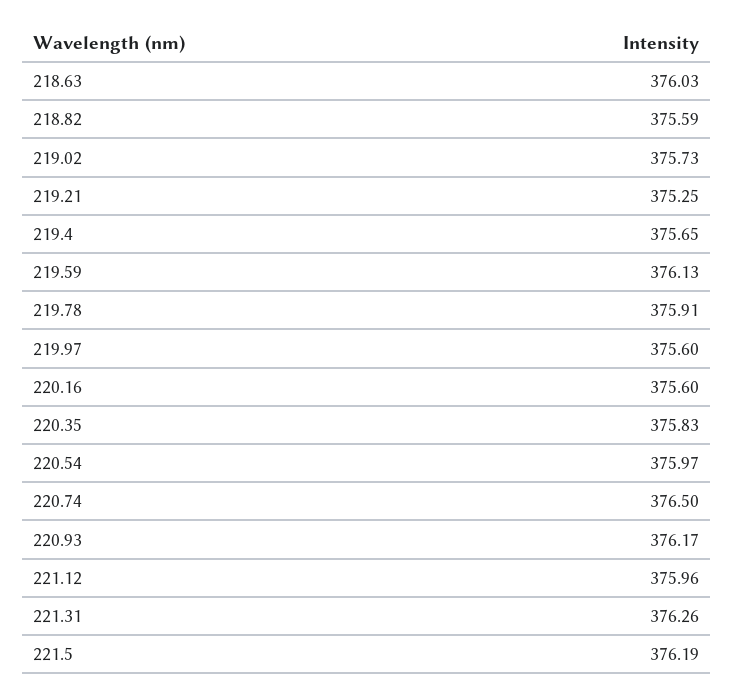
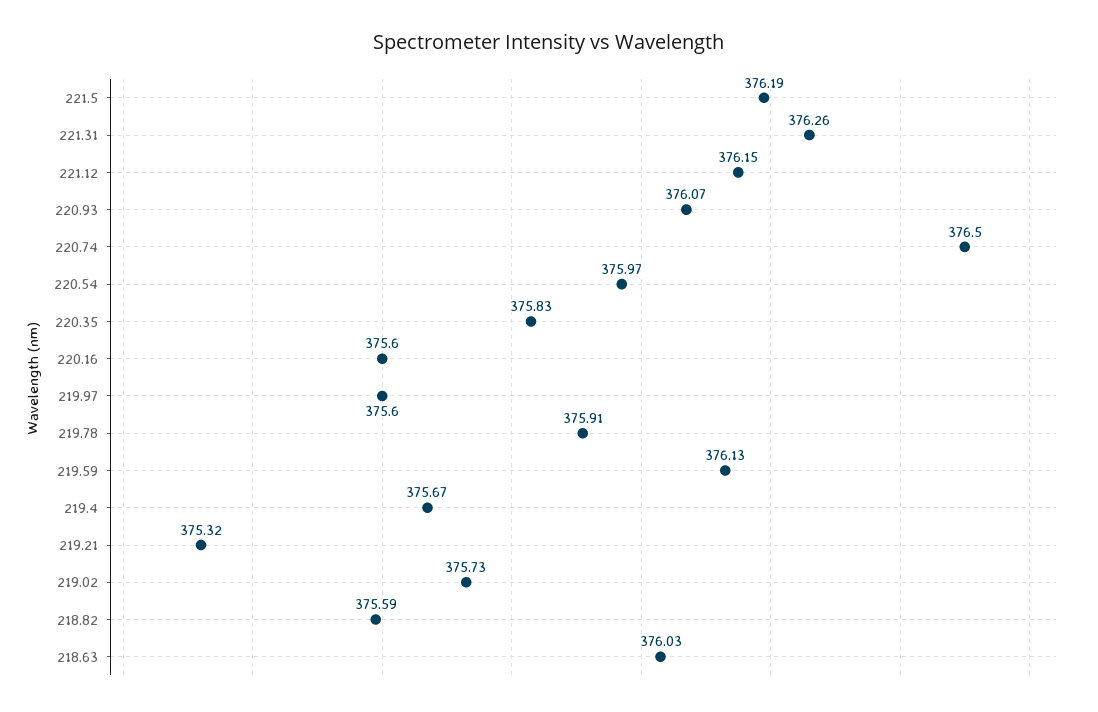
219.21: 375.25 -> 375.32
219.4: 375.65 -> 375.67
220.93: 376.17 -> 376.07
221.12: 375.96 -> 376.15

